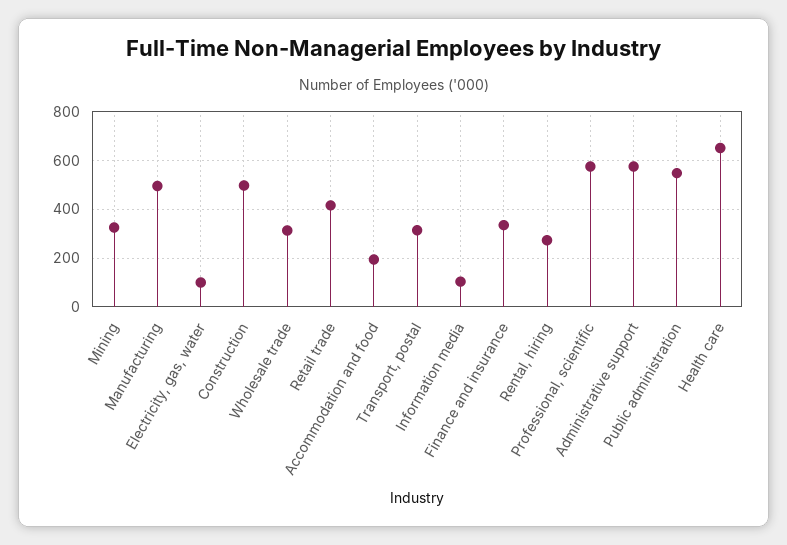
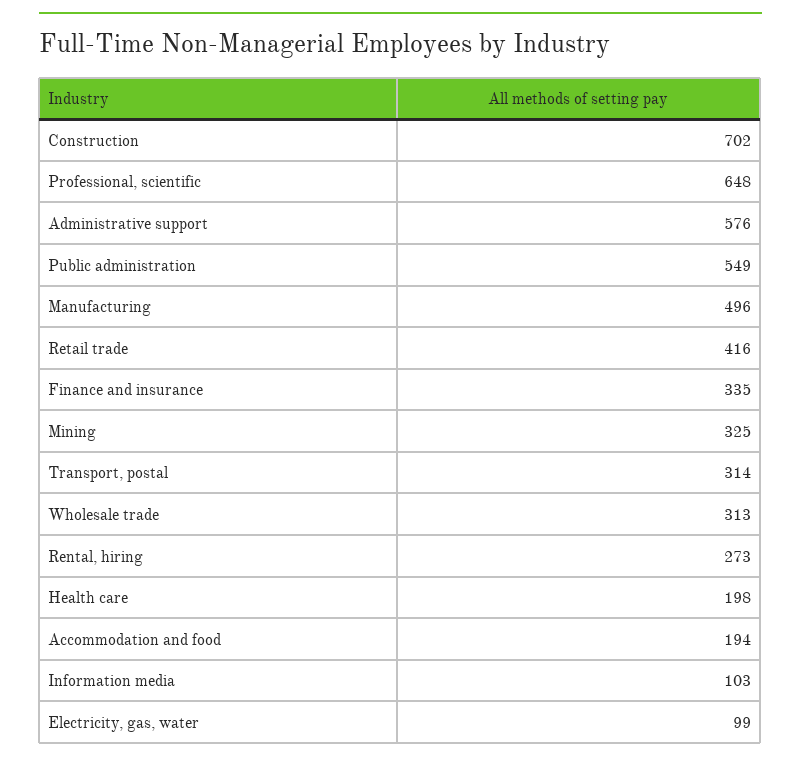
Construction: 500 -> 702
Professional, scientific: 575 -> 648
Health care: 650 -> 198

